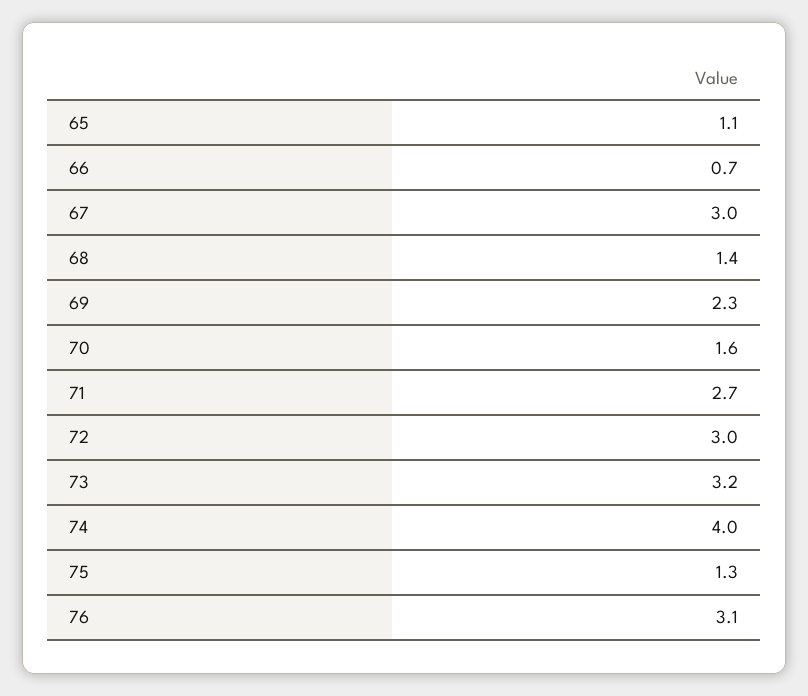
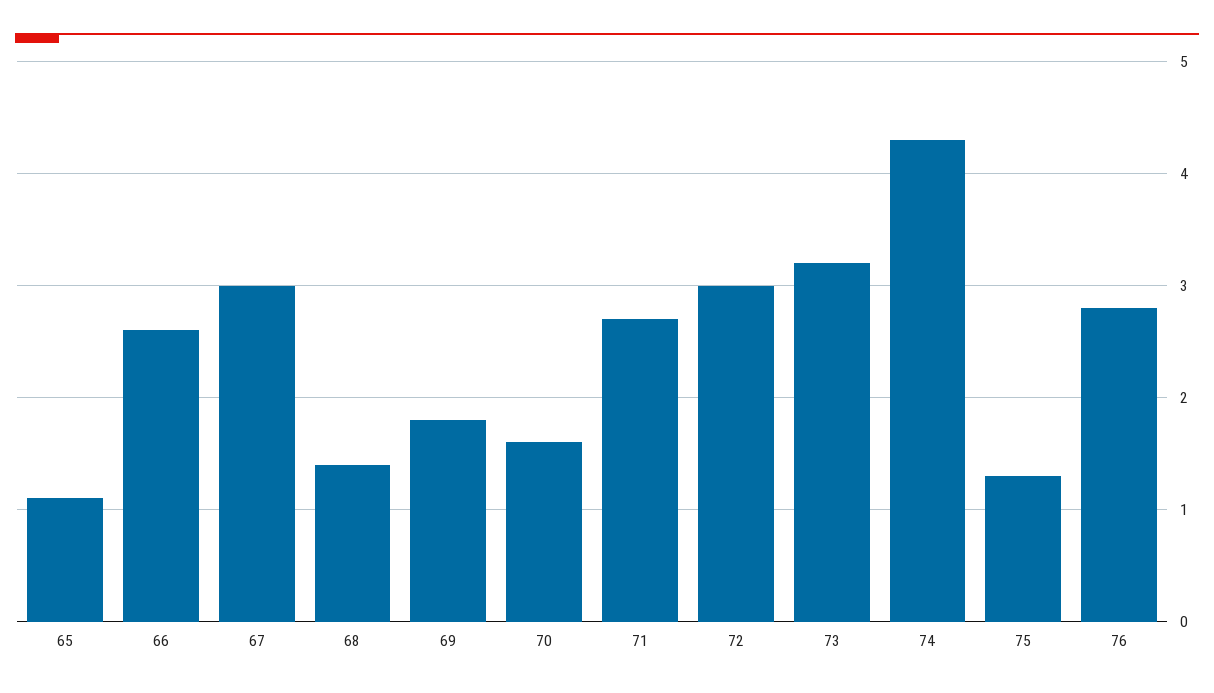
66: 0.7 -> 2.6
69: 2.3 -> 1.8
74: 4 -> 4.3
76: 3.1 -> 2.8

